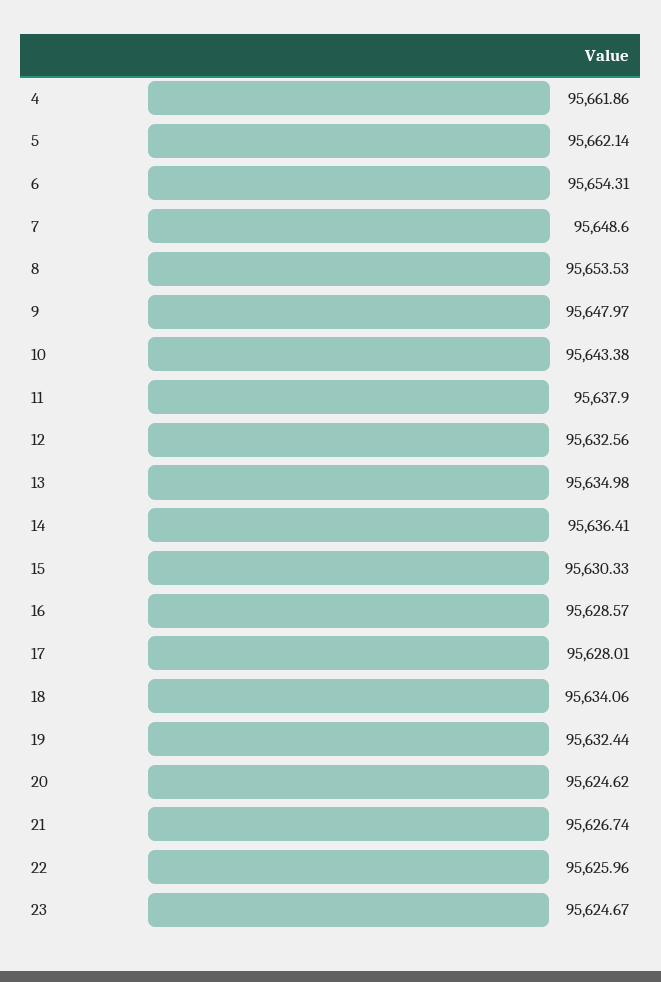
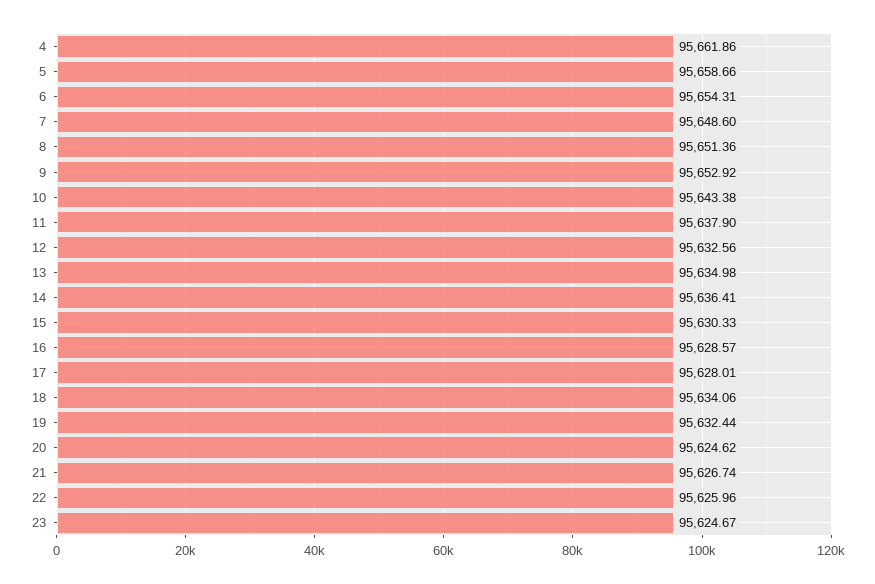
5: 95662.14 -> 95658.66
8: 95653.53 -> 95651.36
9: 95647.97 -> 95652.92

